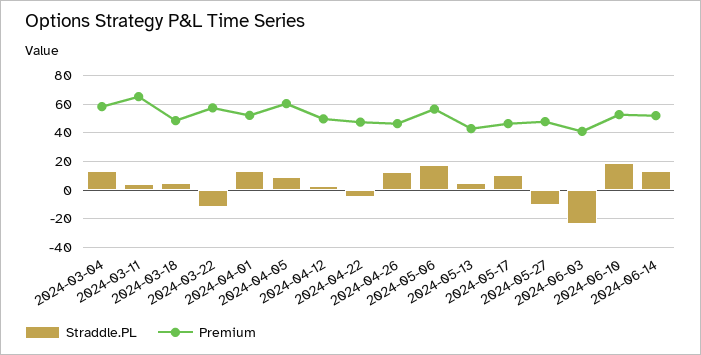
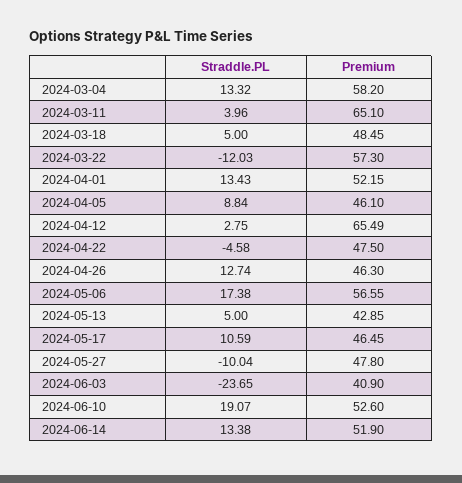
Premium, 2024-04-05: 60 -> 46.1
Premium, 2024-04-12: 50 -> 65.49

